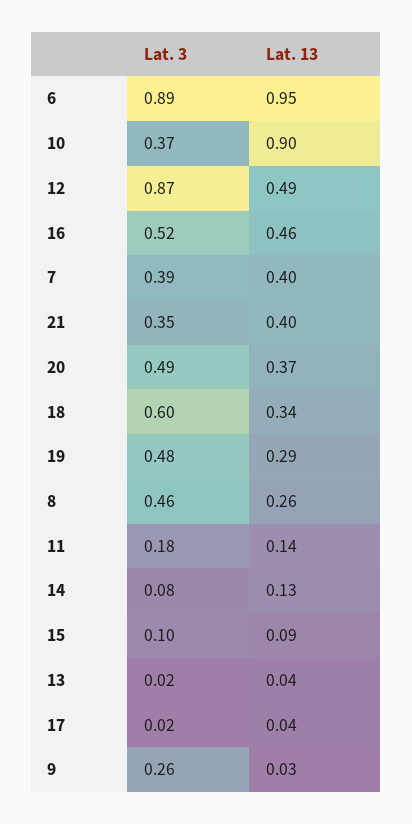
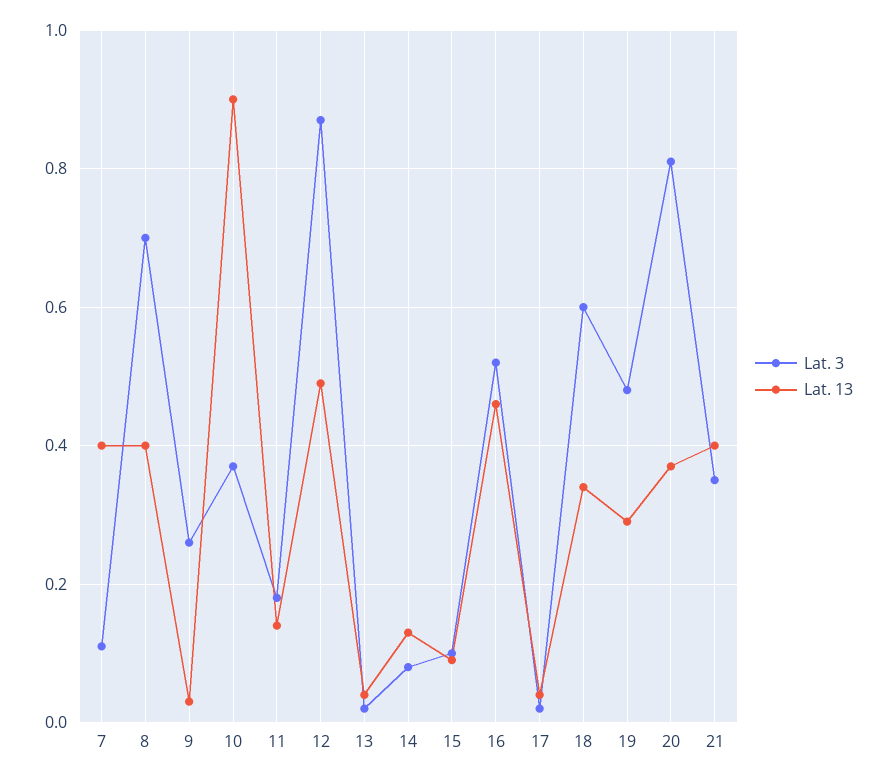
Lat. 3, 6: 0.89 -> none
Lat. 13, 6: 0.95 -> none
Lat. 3, 7: 0.39 -> 0.1
Lat. 3, 20: 0.49 -> 0.8
Lat. 3, 8: 0.46 -> 0.7
Lat. 13, 8: 0.26 -> 0.4

